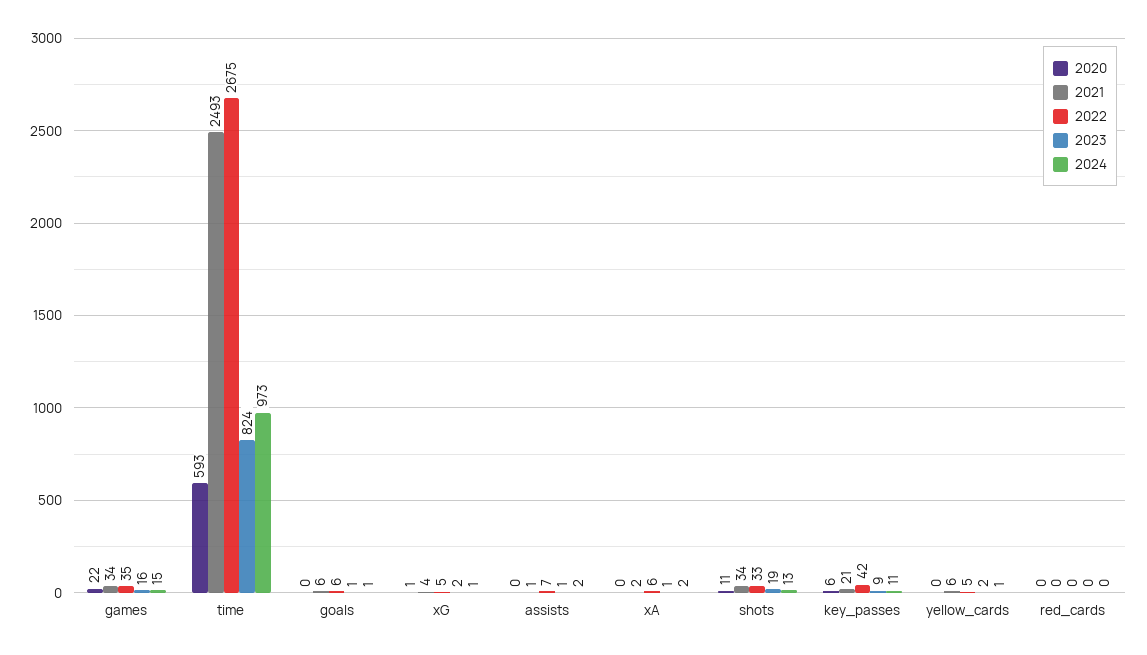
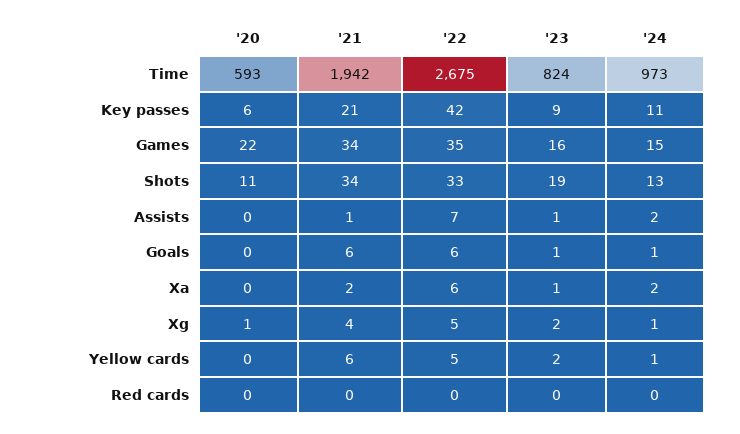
2021, time: 2493 -> 1942

